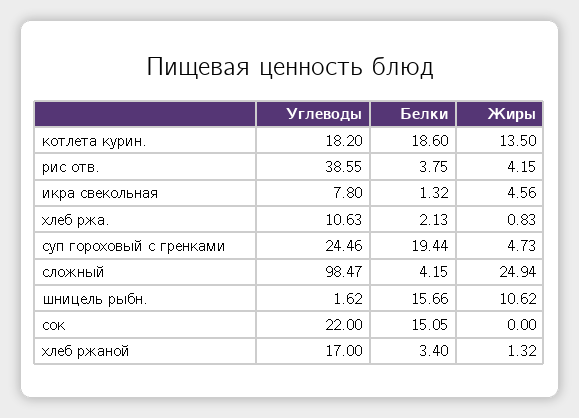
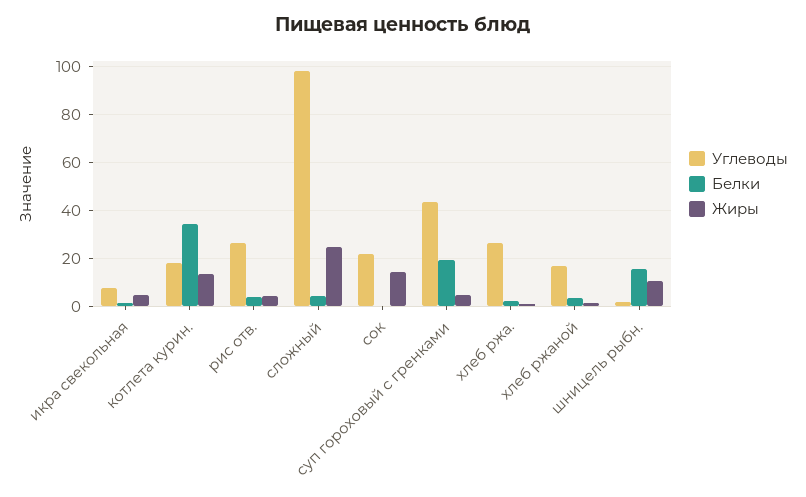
Белки, котлета курин.: 18.6 -> 35
Углеводы, рис отв.: 38.55 -> 25
Углеводы, хлеб ржа.: 10.63 -> 25
Углеводы, суп гороховый с гренками: 24.46 -> 45
Белки, сок: 15.05 -> 0
Жиры, сок: 0 -> 15

